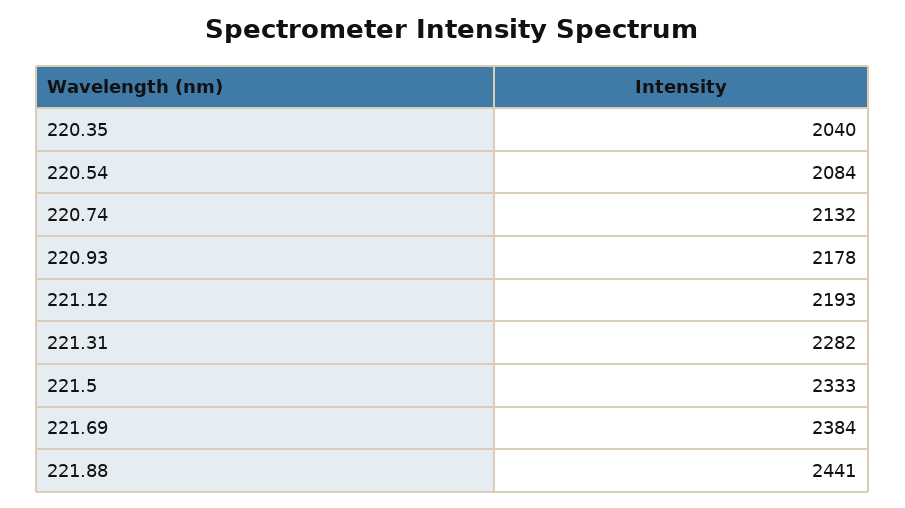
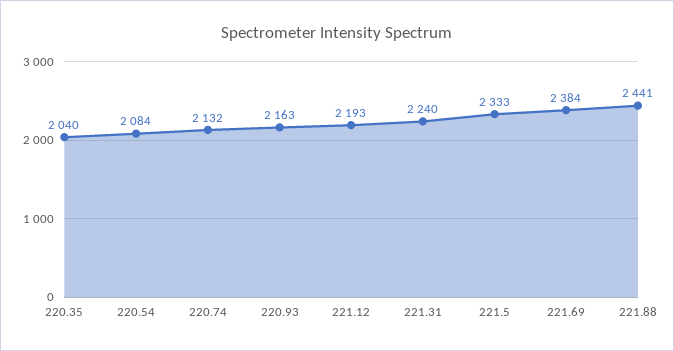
220.93: 2178 -> 2163
221.31: 2282 -> 2240

